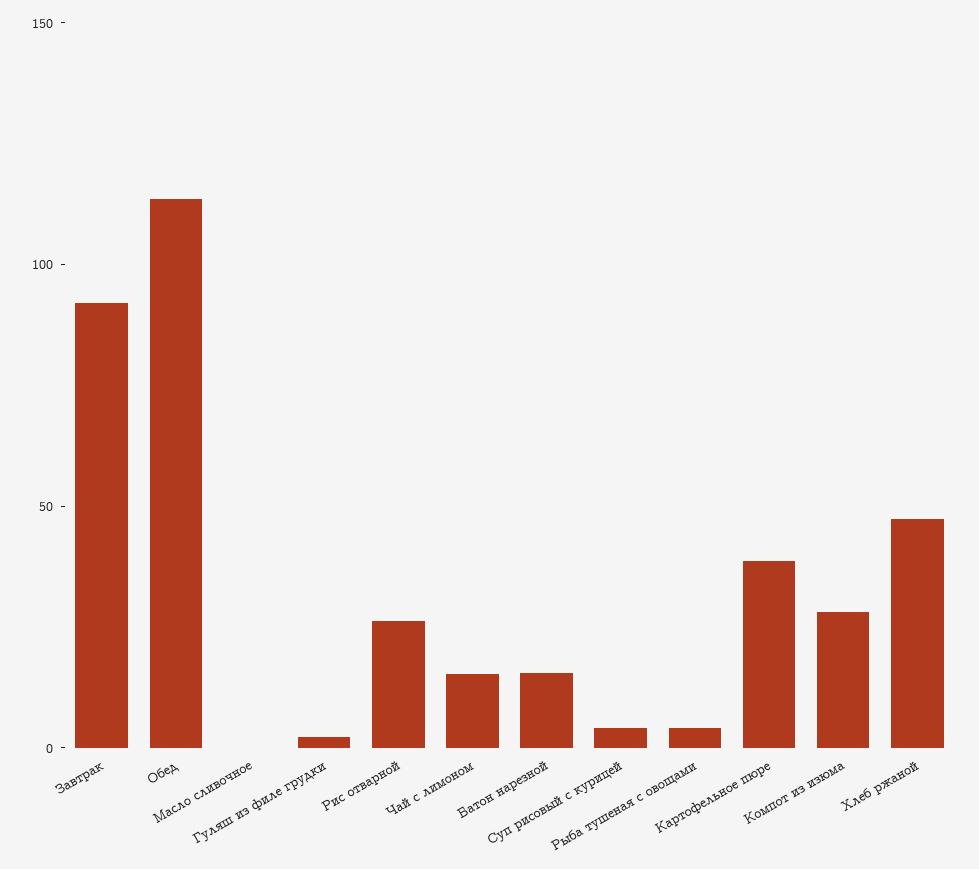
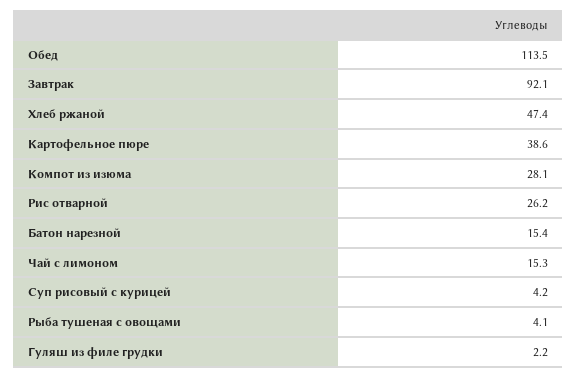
Масло сливочное: 0 -> none

